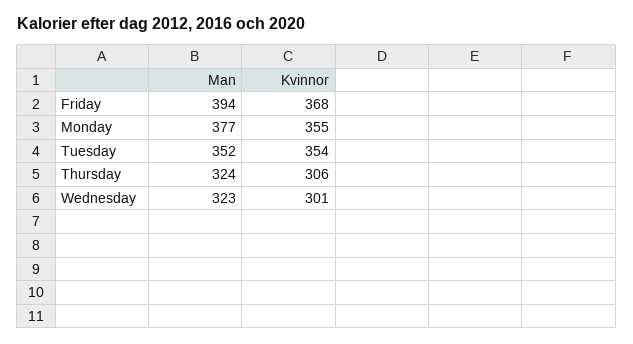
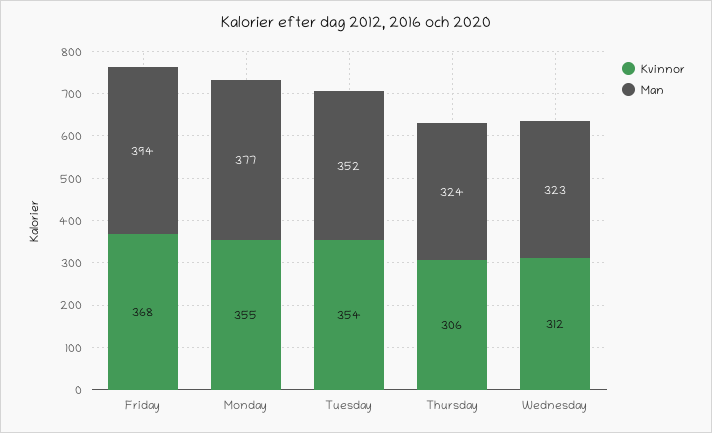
Kvinnor, Wednesday: 301 -> 312

